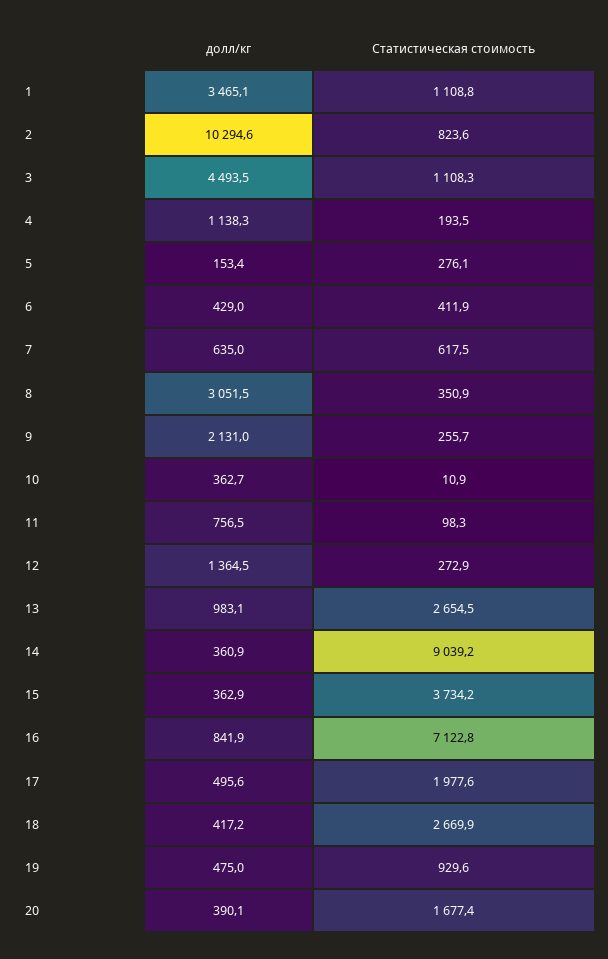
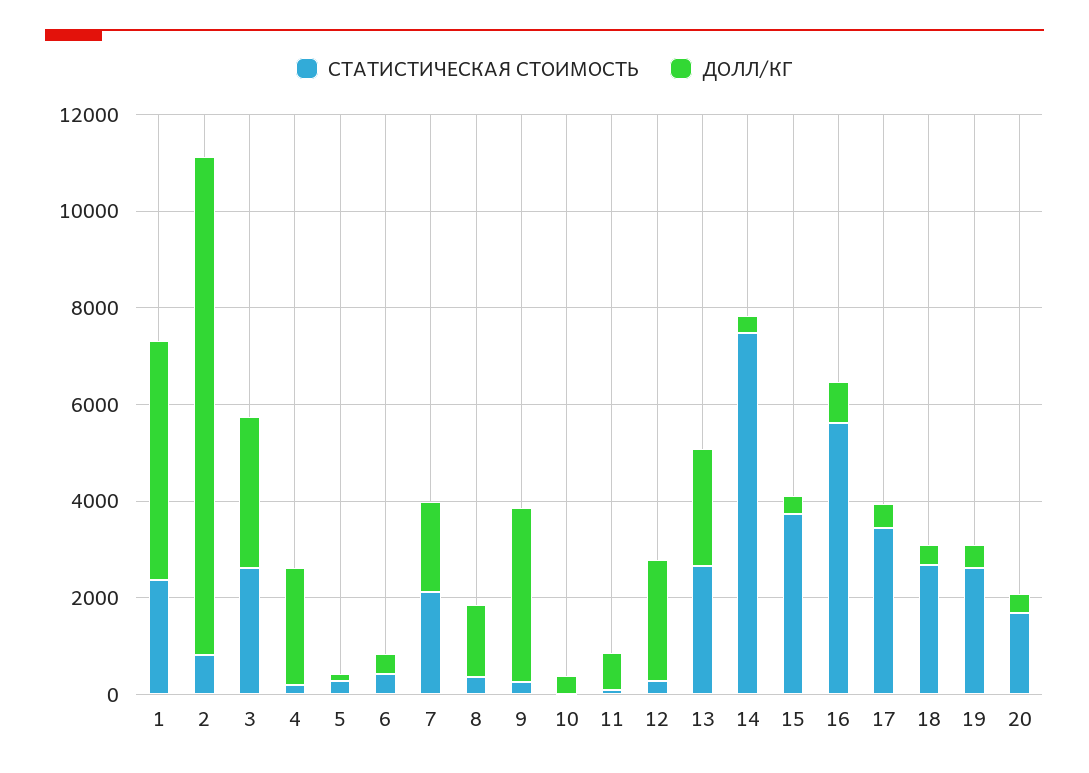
долл/кг, 1: 3465.1 -> 5000
Статистическая стоимость, 1: 1108.8 -> 2500
долл/кг, 3: 4493.5 -> 3000
Статистическая стоимость, 3: 1108.3 -> 2500
долл/кг, 4: 1138.3 -> 2500
долл/кг, 7: 635 -> 2000
Статистическая стоимость, 7: 617.5 -> 2000
долл/кг, 8: 3051.5 -> 1500
долл/кг, 9: 2131 -> 3500
долл/кг, 12: 1364.5 -> 2500
долл/кг, 13: 983.1 -> 2500
Статистическая стоимость, 14: 9039.2 -> 7500
Статистическая стоимость, 16: 7122.8 -> 5500
Статистическая стоимость, 17: 1977.6 -> 3500
Статистическая стоимость, 19: 929.6 -> 2500

